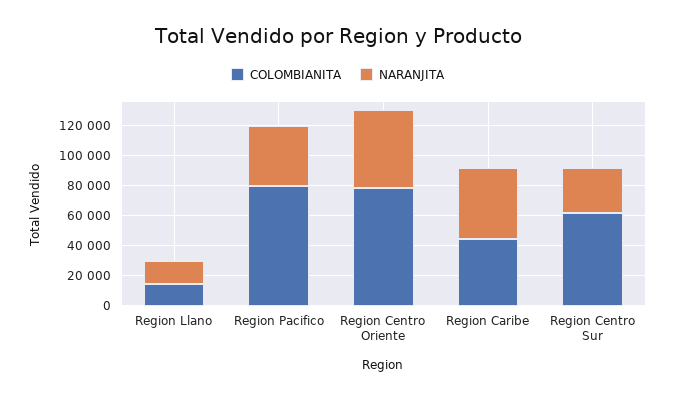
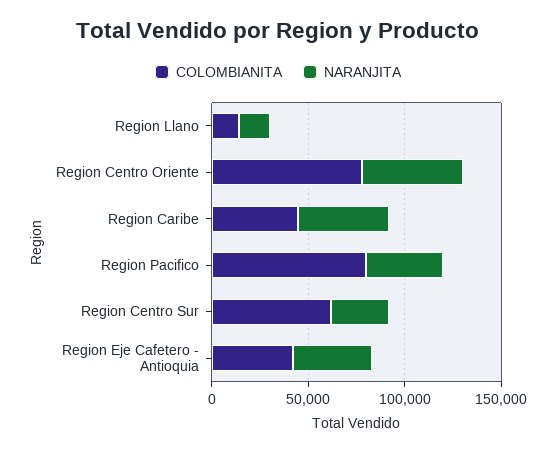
COLOMBIANITA, Region Eje Cafetero - Antioquia: none -> 40000
NARANJITA, Region Eje Cafetero - Antioquia: none -> 40000

